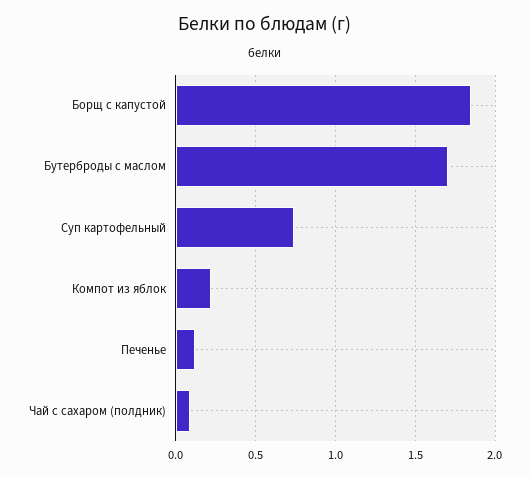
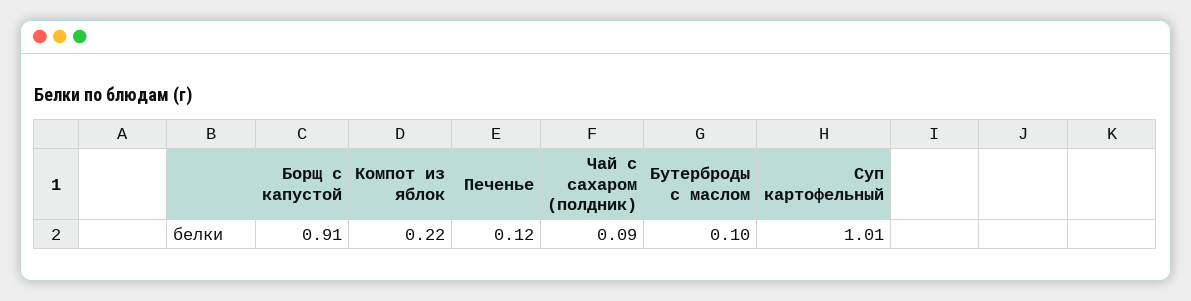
Борщ с капустой: 1.85 -> 0.91
Бутерброды с маслом: 1.7 -> 0.1
Суп картофельный: 0.75 -> 1.01

